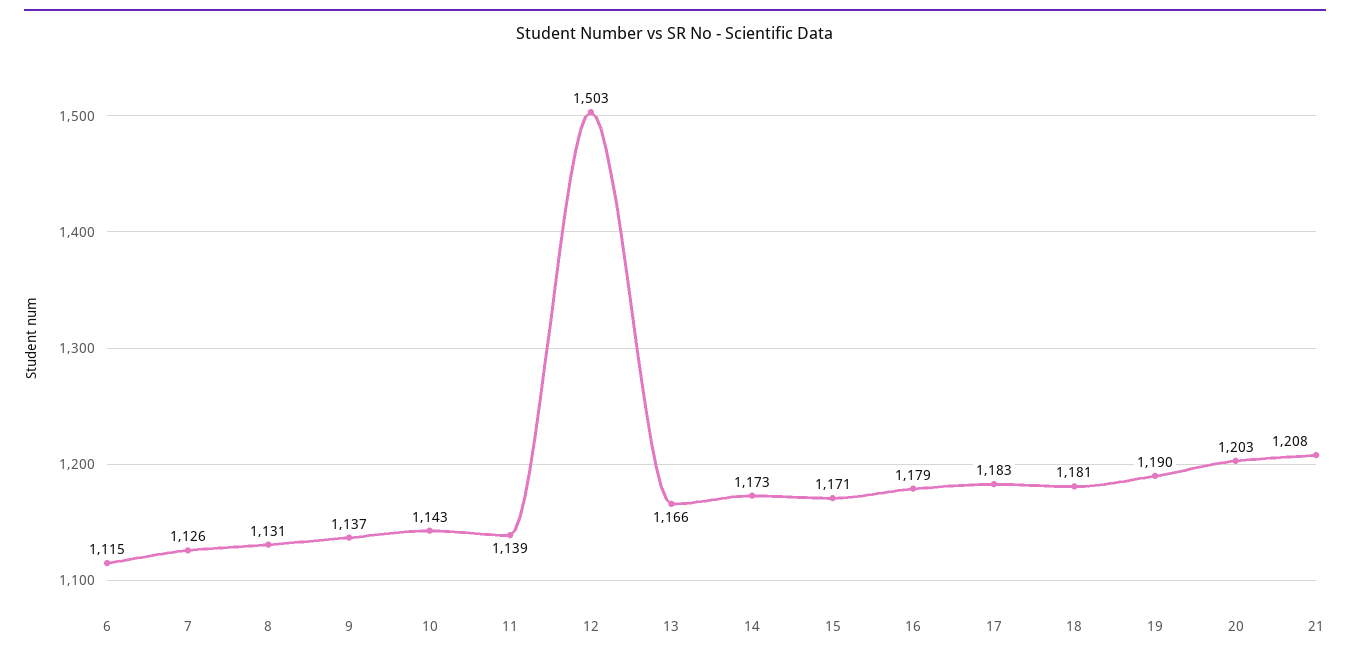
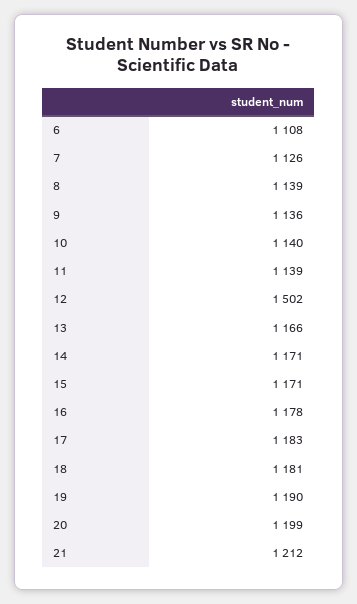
6: 1115 -> 1108
8: 1131 -> 1139
9: 1137 -> 1136
10: 1143 -> 1140
12: 1503 -> 1502
14: 1173 -> 1171
16: 1179 -> 1178
20: 1203 -> 1199
21: 1208 -> 1212

